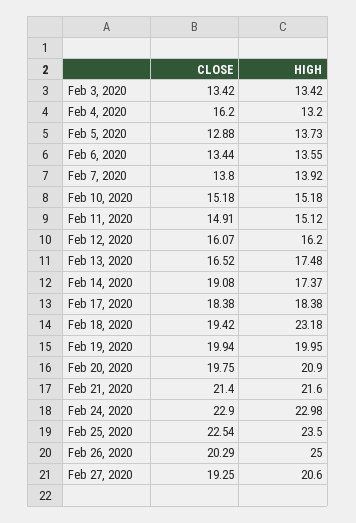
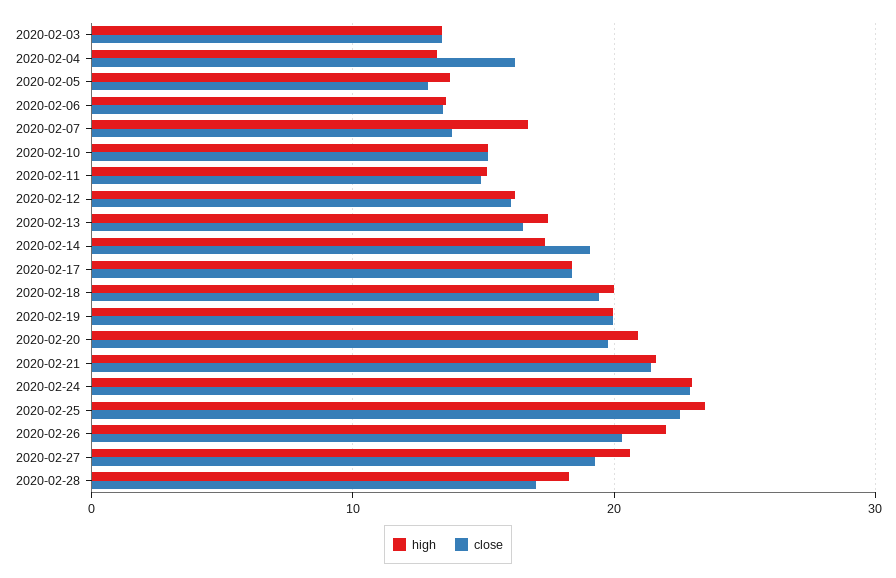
HIGH, Feb 7, 2020: 13.92 -> 17
HIGH, Feb 18, 2020: 23.18 -> 20
HIGH, Feb 26, 2020: 25 -> 22
HIGH, 2020-02-28: none -> 18
CLOSE, 2020-02-28: none -> 17

